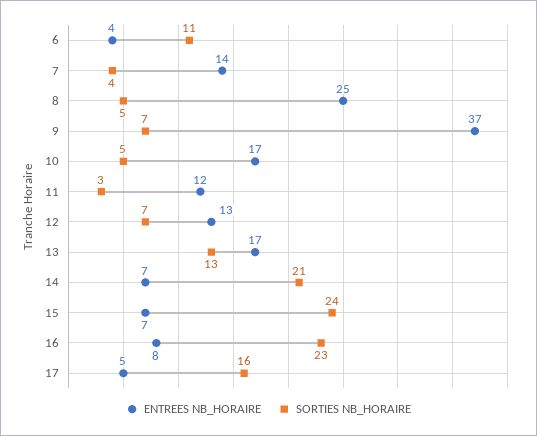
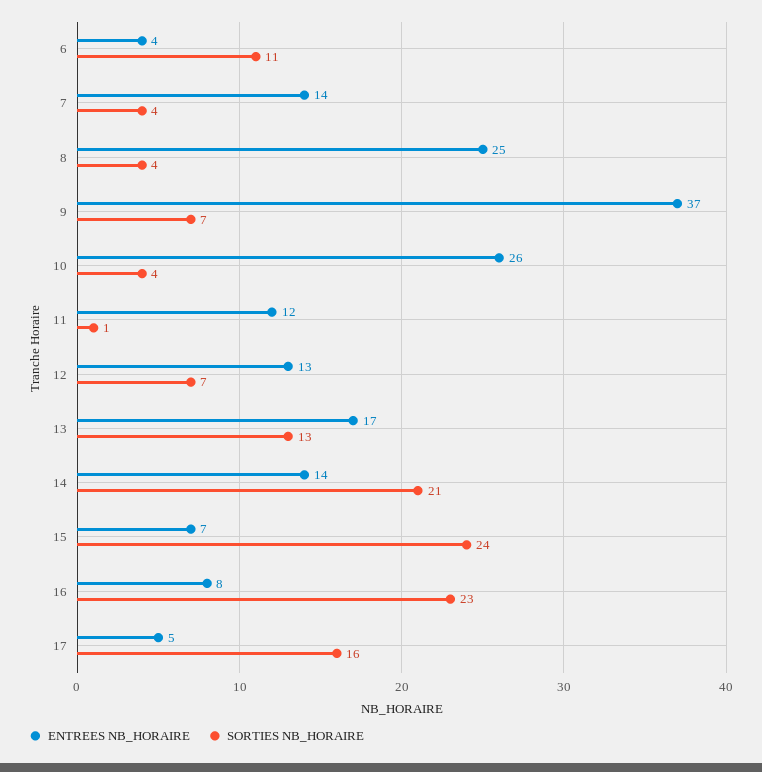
SORTIES NB_HORAIRE, 8: 5 -> 4
ENTREES NB_HORAIRE, 10: 17 -> 26
SORTIES NB_HORAIRE, 10: 5 -> 4
SORTIES NB_HORAIRE, 11: 3 -> 1
ENTREES NB_HORAIRE, 14: 7 -> 14

